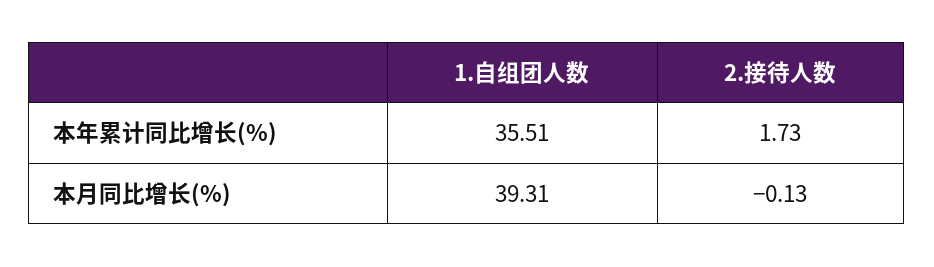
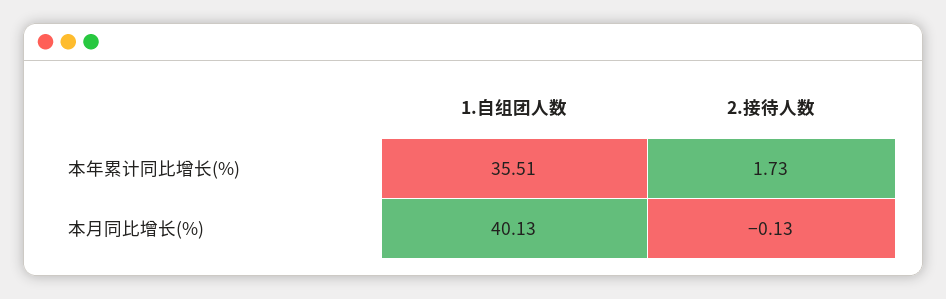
1.自组团人数, 本月同比增长(%): 39.31 -> 40.13

